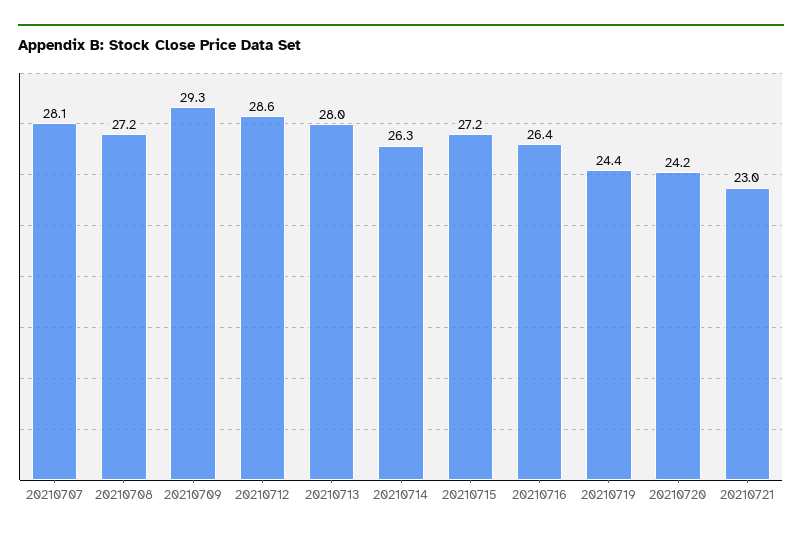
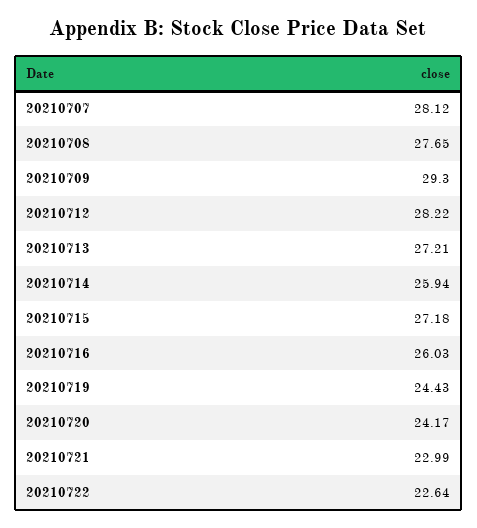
20210708: 27.2 -> 27.65
20210712: 28.6 -> 28.22
20210713: 28 -> 27.21
20210714: 26.3 -> 25.94
20210716: 26.4 -> 26.03
20210722: none -> 22.64

